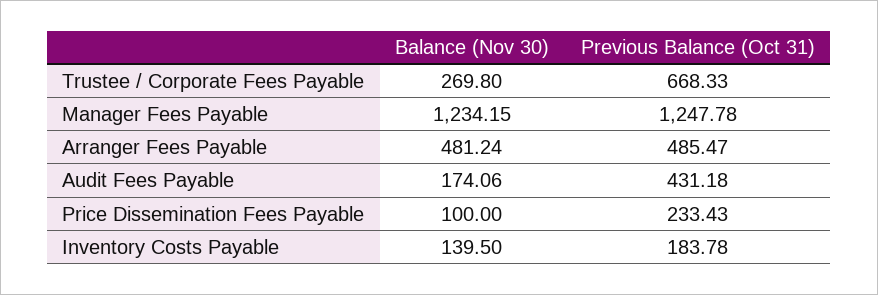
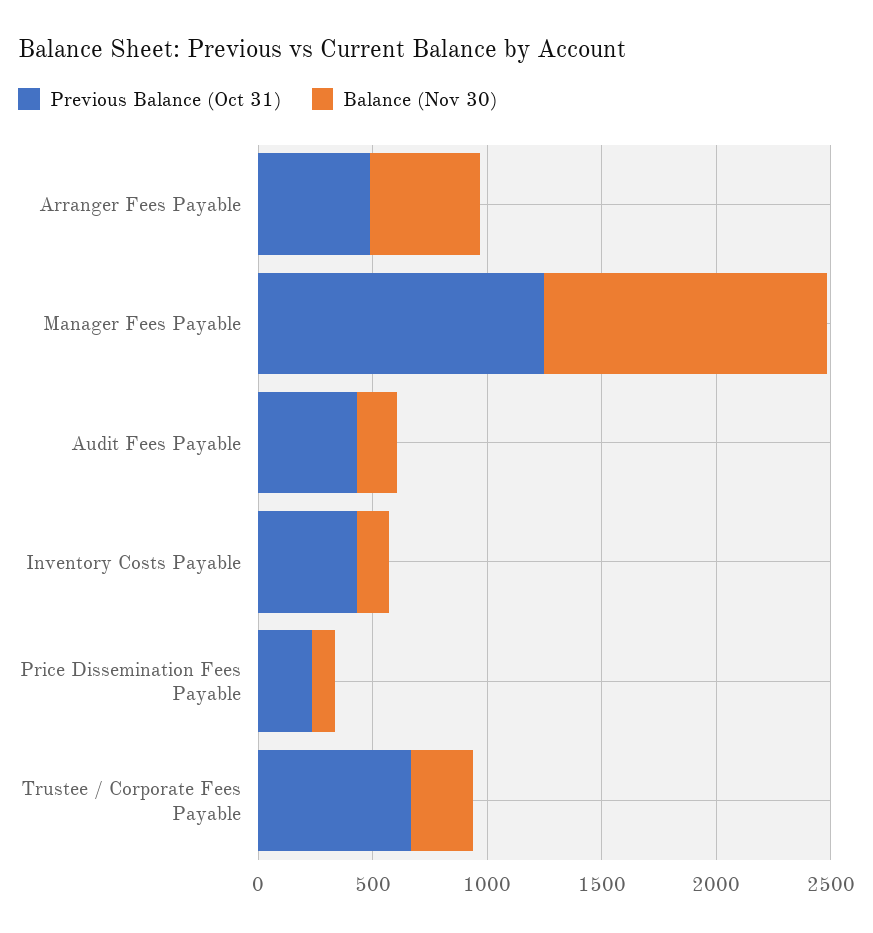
Previous Balance (Oct 31), Inventory Costs Payable: 183.78 -> 400

